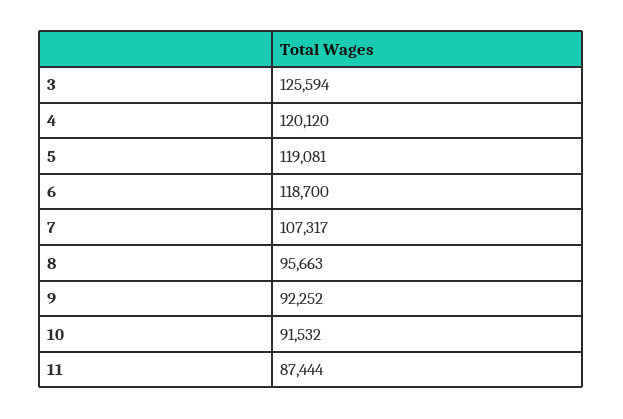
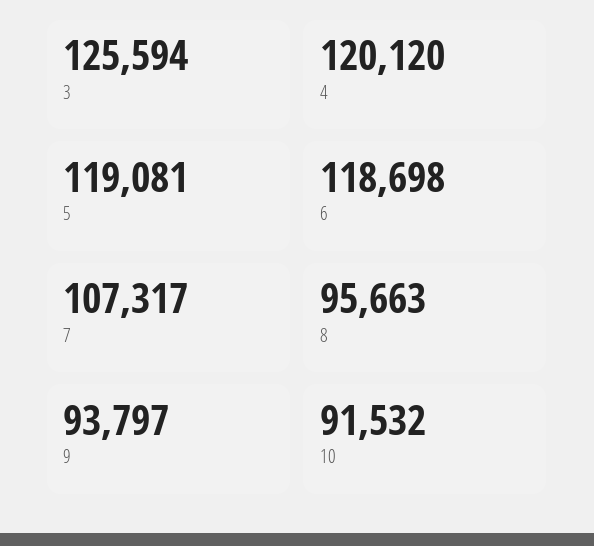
6: 118700 -> 118698
9: 92252 -> 93797
11: 87444 -> none

